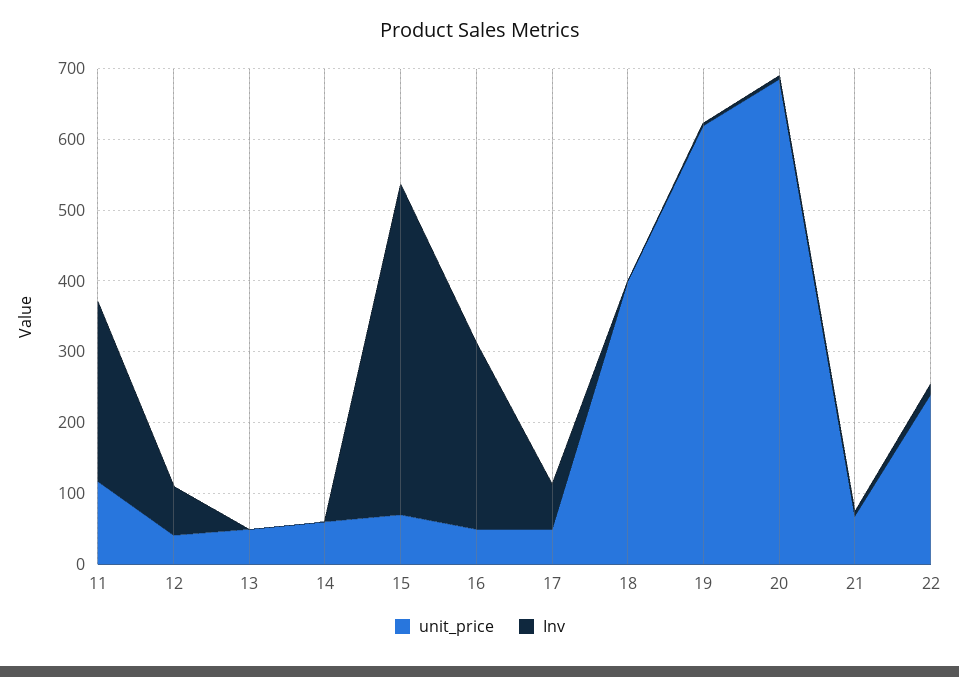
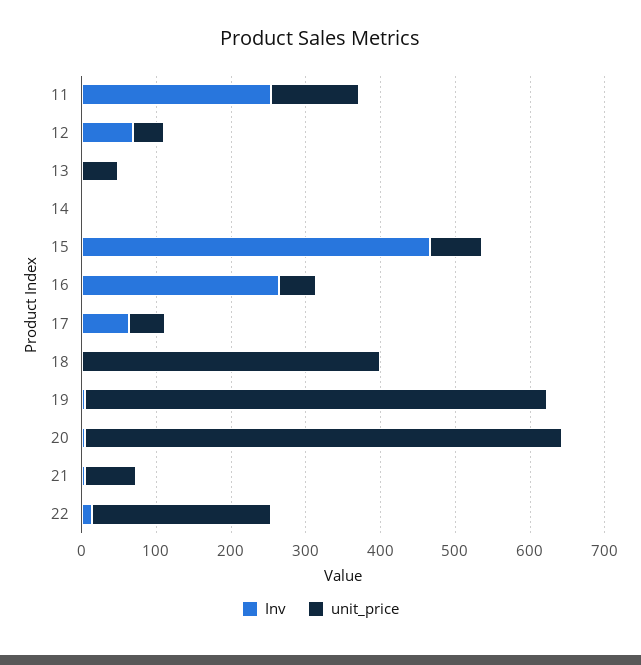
unit_price, 14: 60 -> 0
unit_price, 20: 680 -> 640

